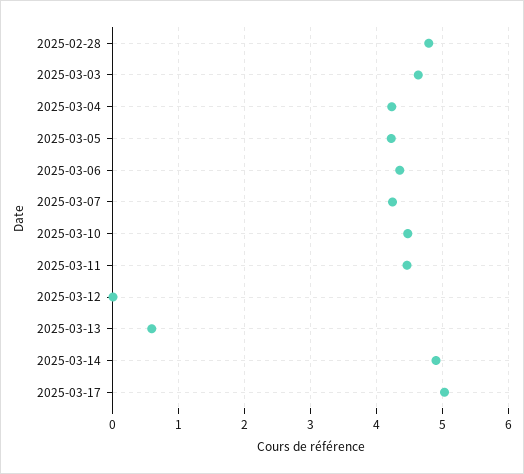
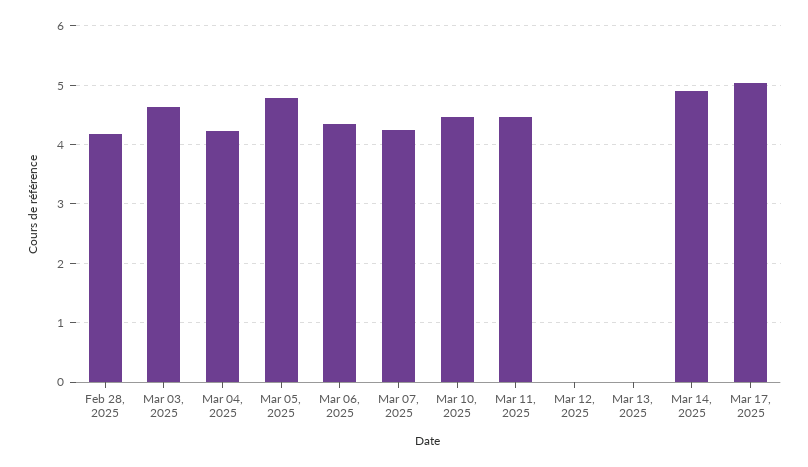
2025-02-28: 4.8 -> 4.2
2025-03-05: 4.2 -> 4.8
2025-03-13: 0.6 -> 0

